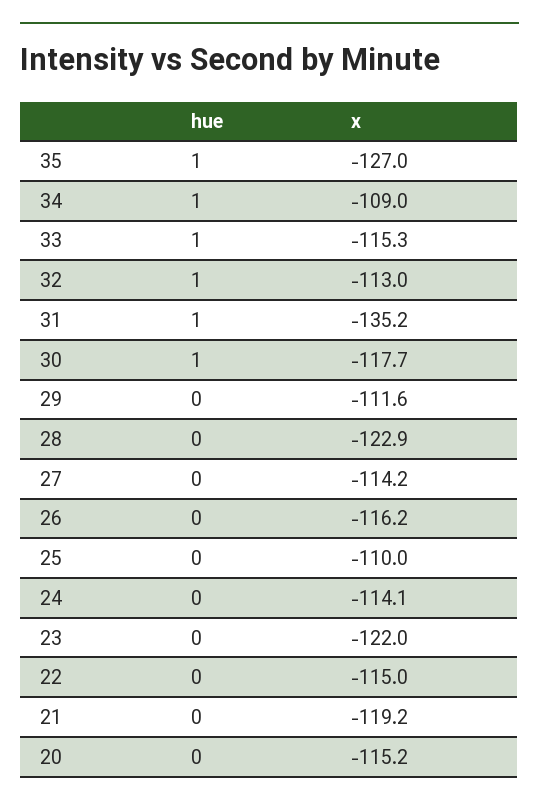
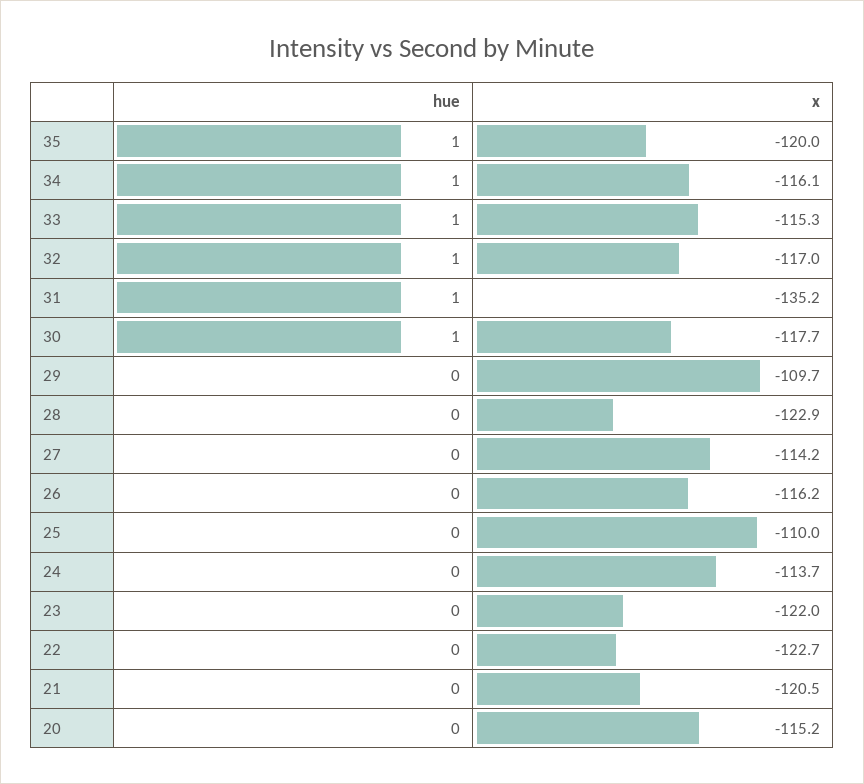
x, 35: -127 -> -120
x, 34: -109 -> -116.1
x, 32: -113 -> -117
x, 29: -111.6 -> -109.7
x, 24: -114.1 -> -113.7
x, 22: -115 -> -122.7
x, 21: -119.2 -> -120.5

